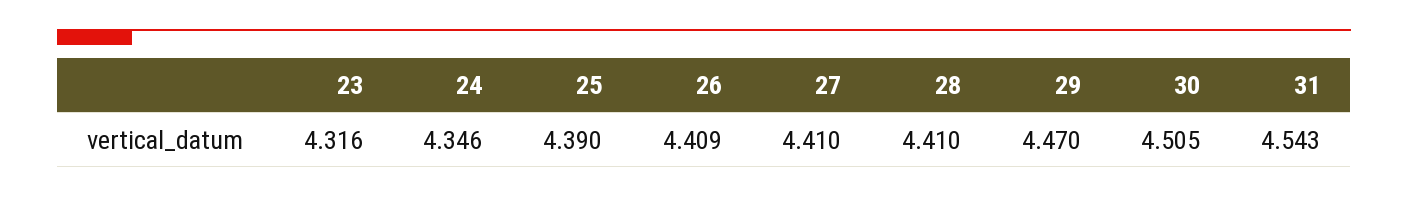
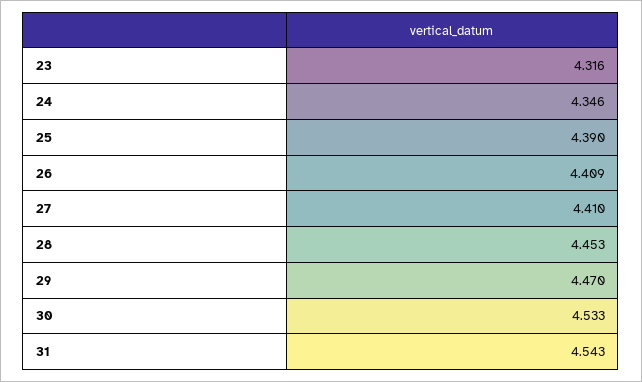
28: 4.41 -> 4.453
30: 4.505 -> 4.533

